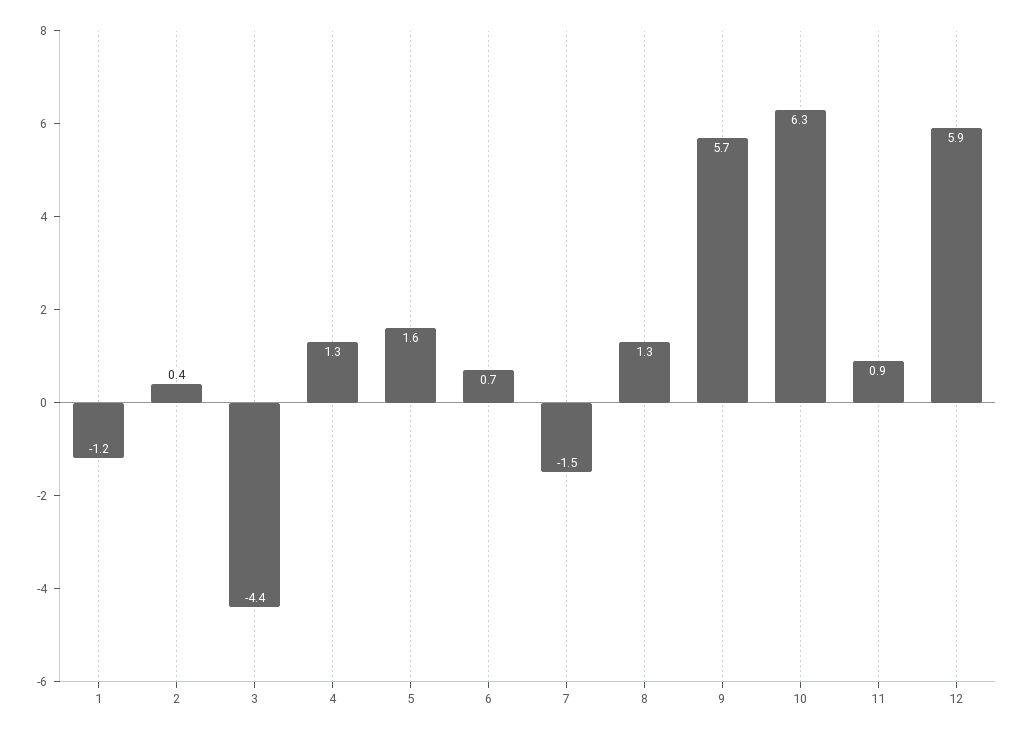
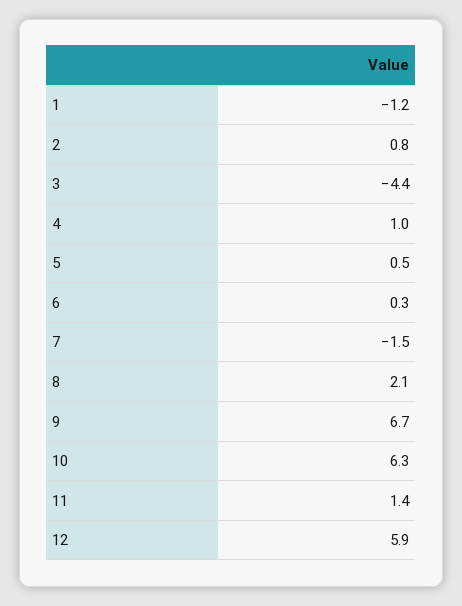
2: 0.4 -> 0.8
4: 1.3 -> 1
5: 1.6 -> 0.5
6: 0.7 -> 0.3
8: 1.3 -> 2.1
9: 5.7 -> 6.7
11: 0.9 -> 1.4

